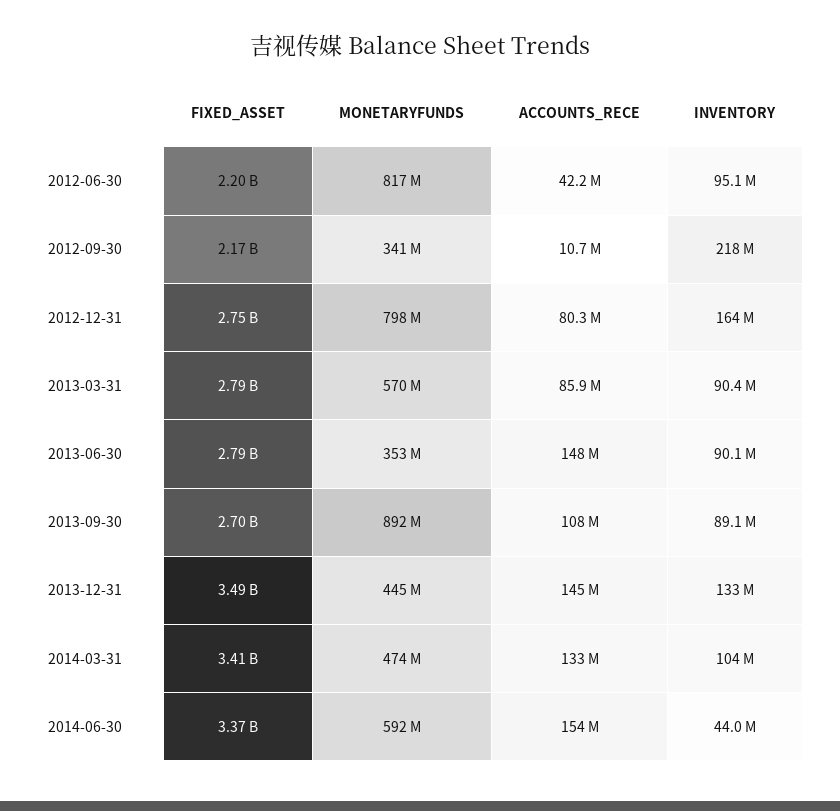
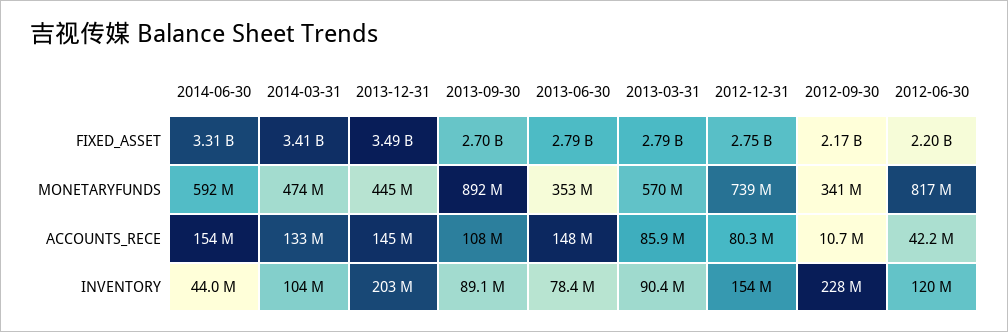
INVENTORY, 2012-06-30: 95100000 -> 120000000
INVENTORY, 2012-09-30: 218000000 -> 228000000
MONETARYFUNDS, 2012-12-31: 798000000 -> 739000000
INVENTORY, 2012-12-31: 164000000 -> 154000000
INVENTORY, 2013-06-30: 90100000 -> 78400000
INVENTORY, 2013-12-31: 133000000 -> 203000000
FIXED_ASSET, 2014-06-30: 3370000000 -> 3310000000

